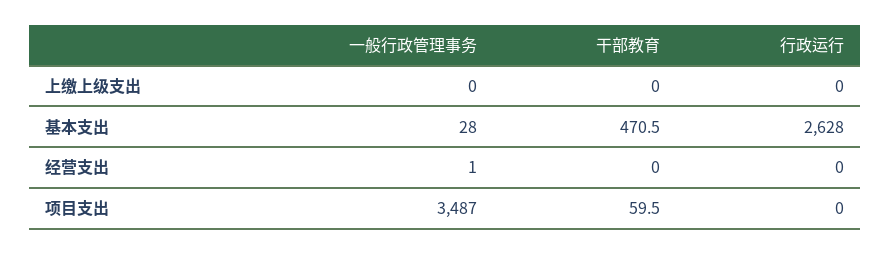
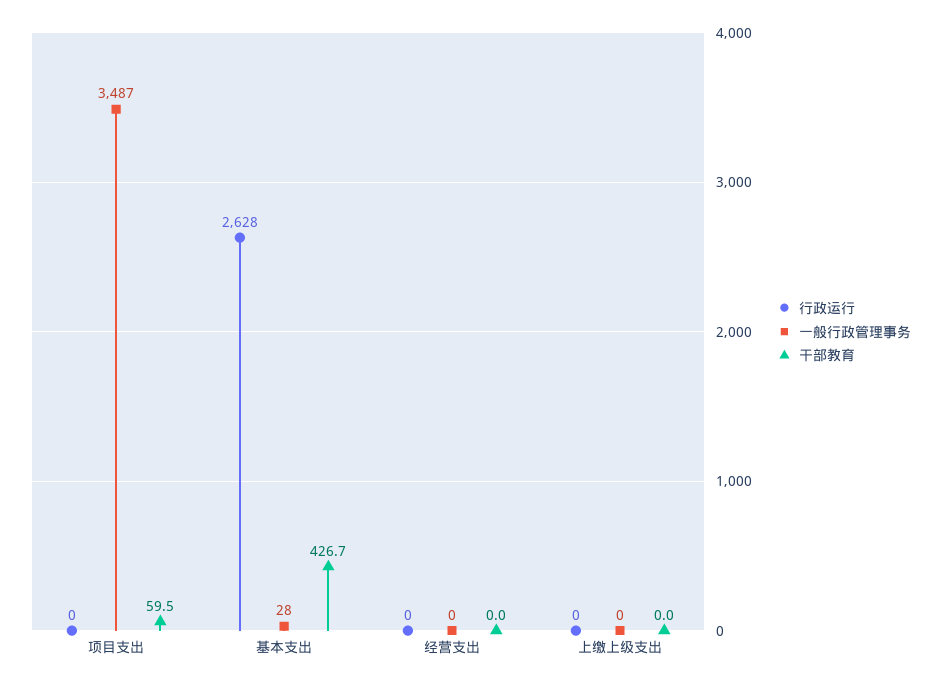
干部教育, 基本支出: 470.5 -> 426.7
一般行政管理事务, 经营支出: 1 -> 0

